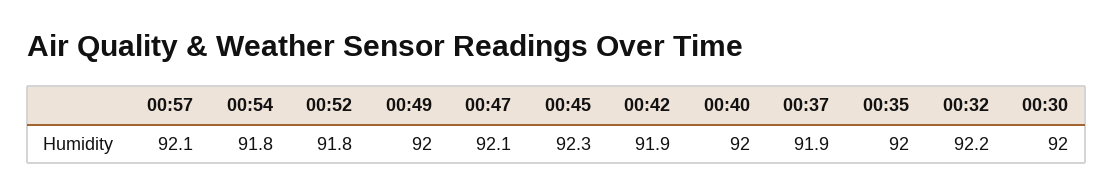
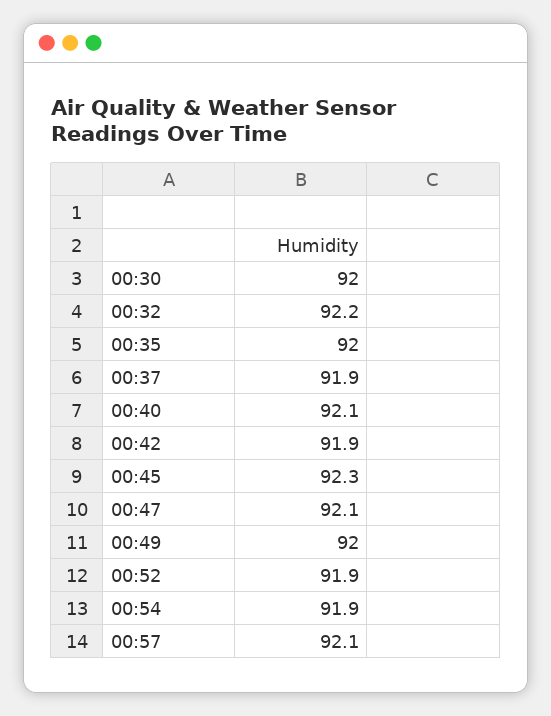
00:54: 91.8 -> 91.9
00:52: 91.8 -> 91.9
00:40: 92 -> 92.1

